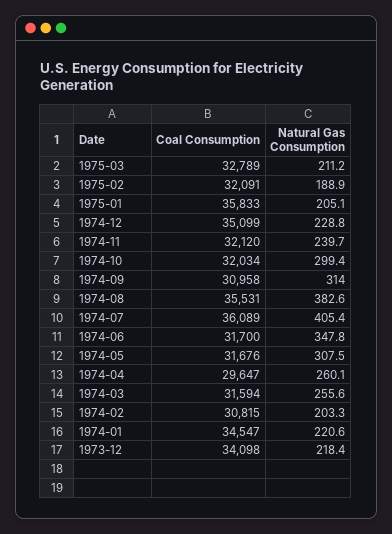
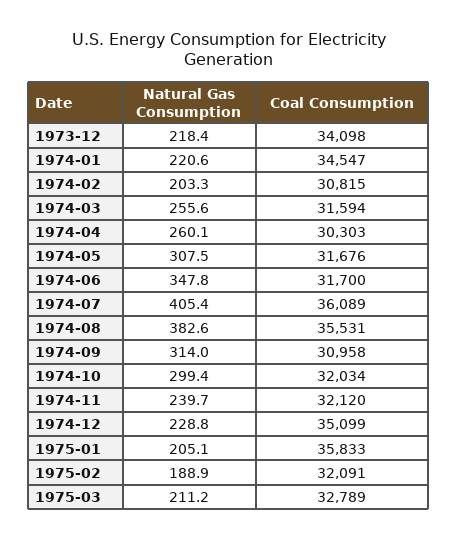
Coal Consumption, 1974-04: 29647 -> 30303

